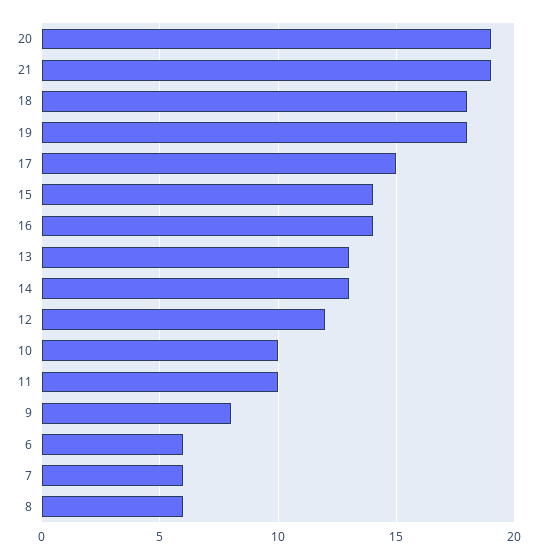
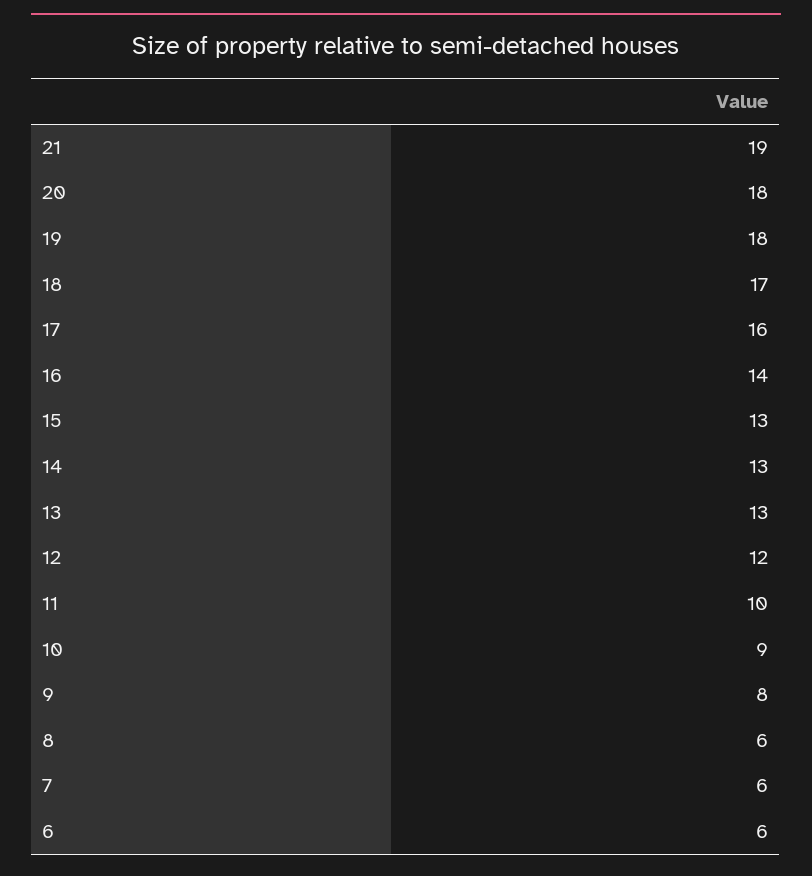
20: 19 -> 18
18: 18 -> 17
17: 15 -> 16
15: 14 -> 13
10: 10 -> 9

